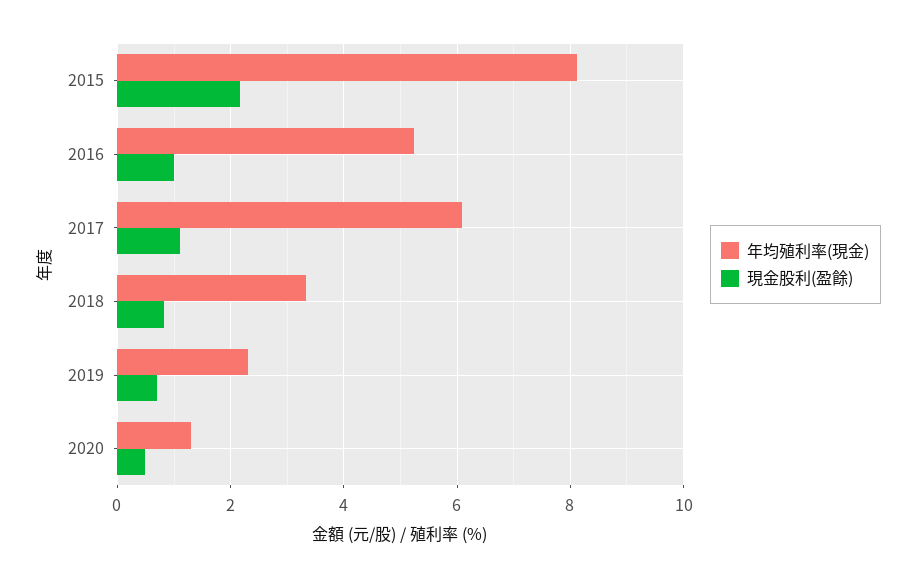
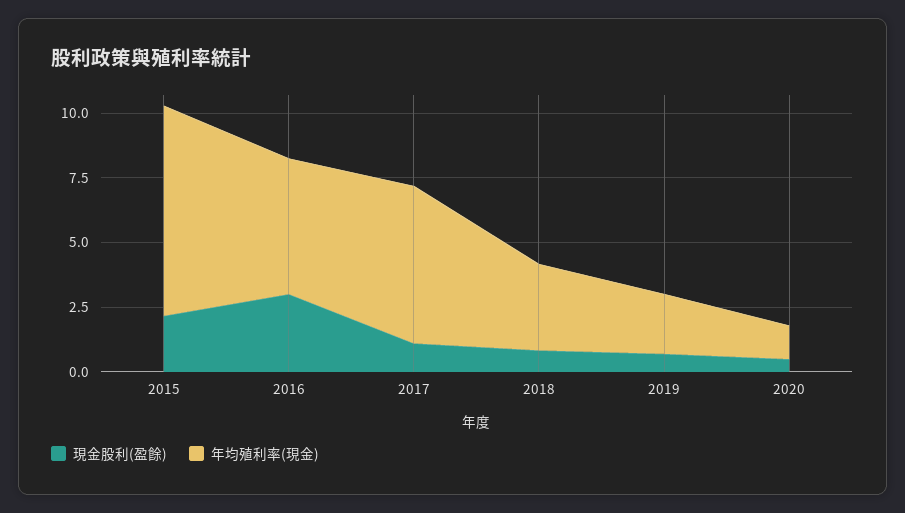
現金股利(盈餘), 2016: 1 -> 3

